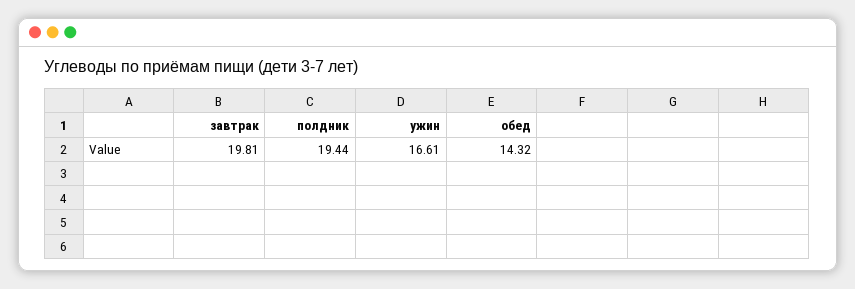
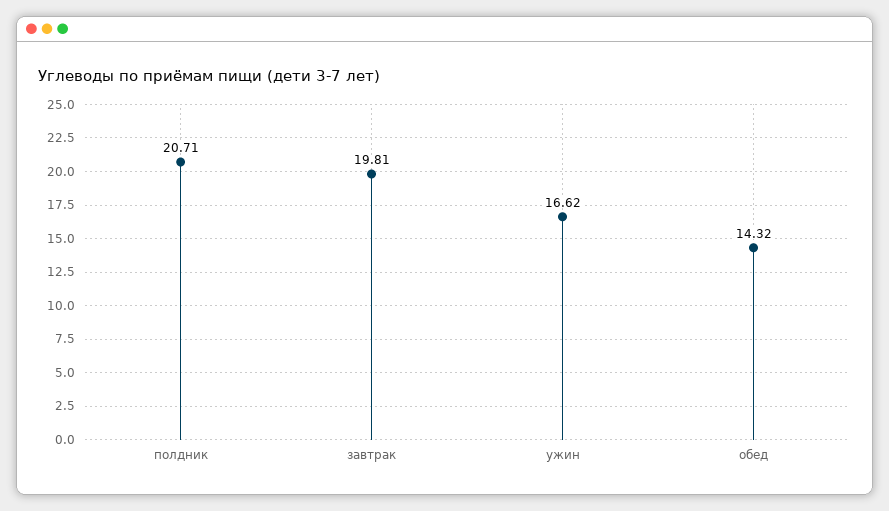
полдник: 19.44 -> 20.71
ужин: 16.61 -> 16.62

